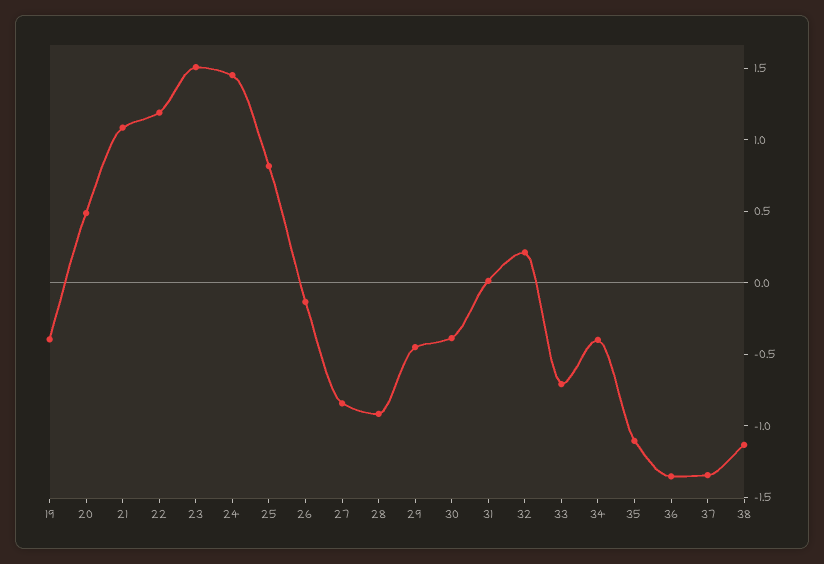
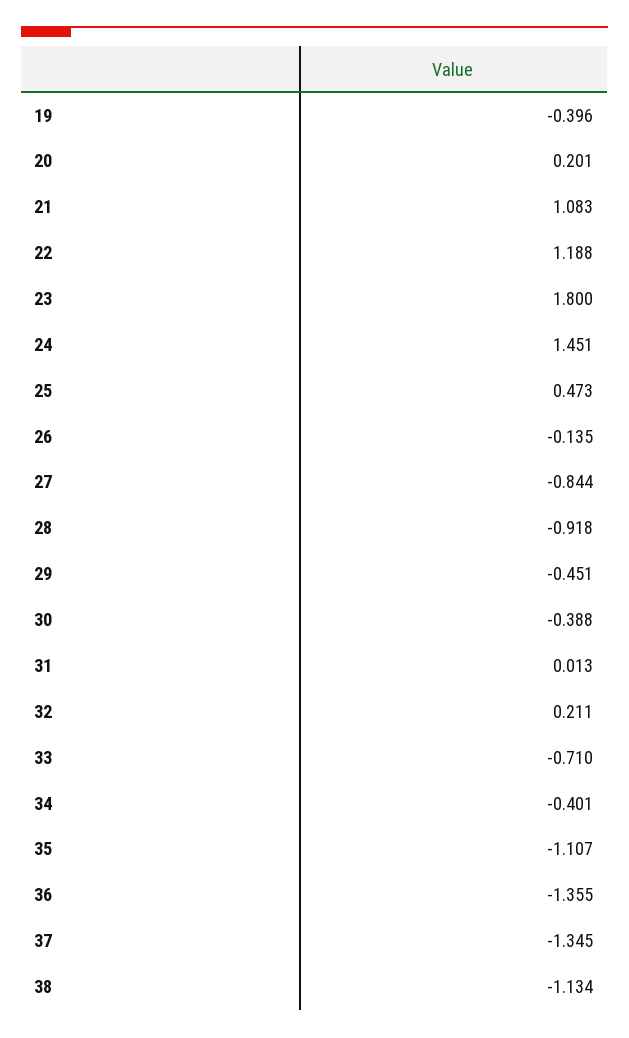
20: 0.5 -> 0.201
23: 1.5 -> 1.8
25: 0.8 -> 0.473

